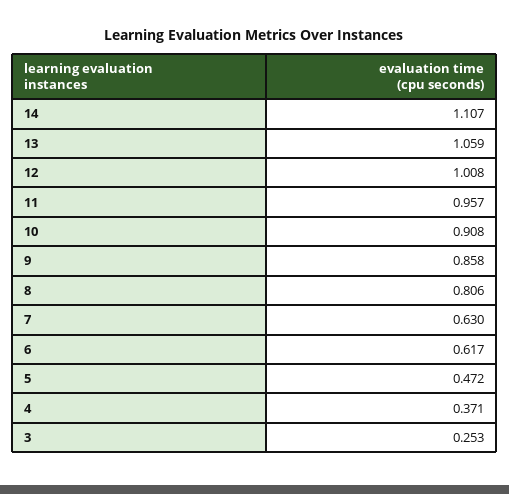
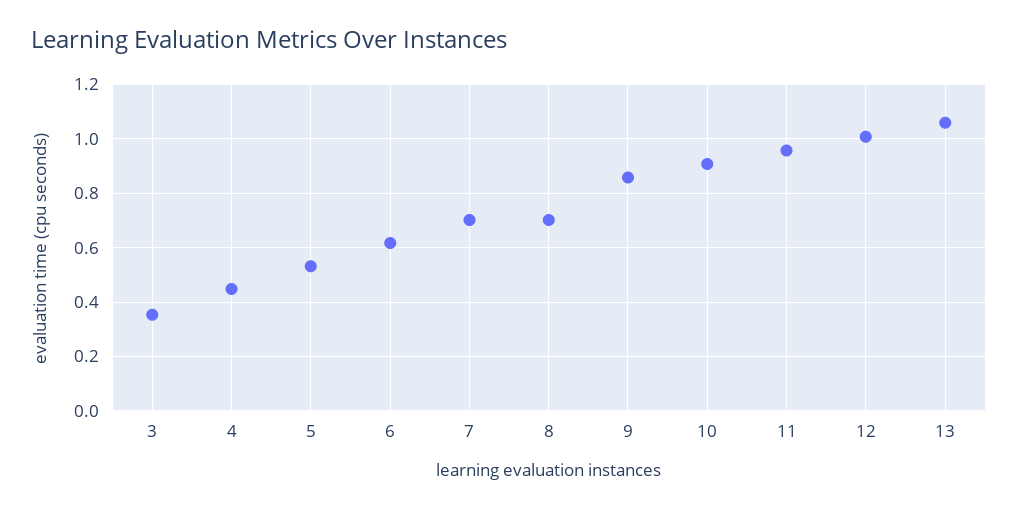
14: 1.107 -> none
8: 0.806 -> 0.7
7: 0.63 -> 0.7
5: 0.472 -> 0.525
4: 0.371 -> 0.45
3: 0.253 -> 0.35

